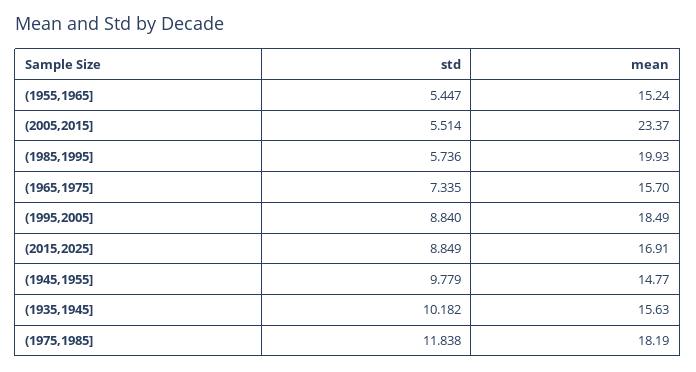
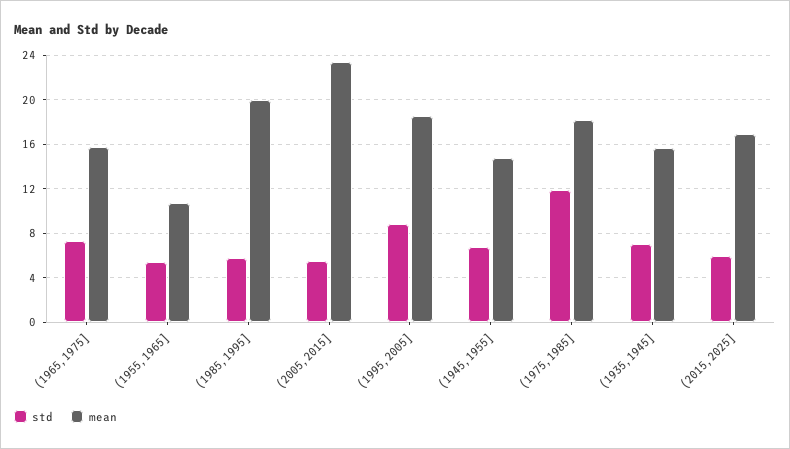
mean, (1955,1965]: 15.24 -> 11
std, (2015,2025]: 8.849 -> 6
std, (1945,1955]: 9.779 -> 7
std, (1935,1945]: 10.182 -> 7

